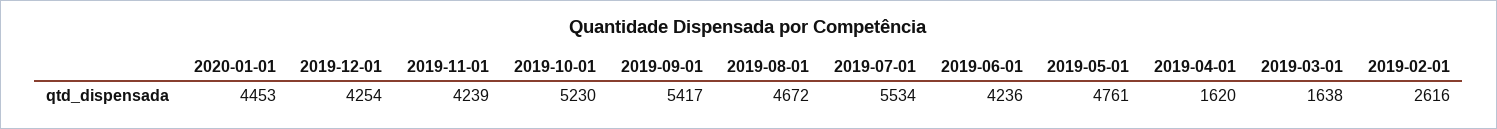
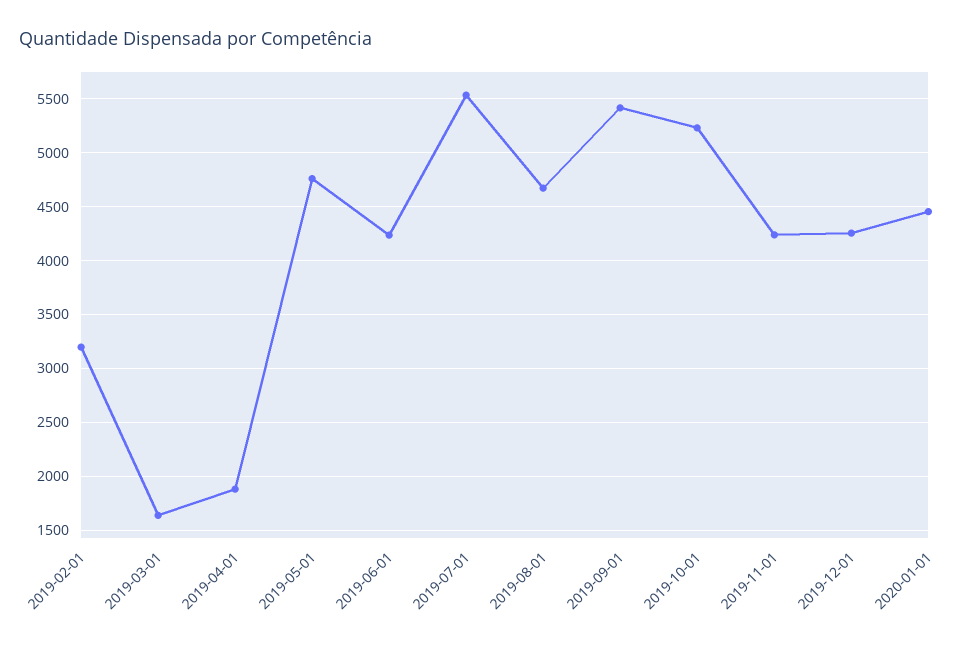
2019-04-01: 1620 -> 1900
2019-02-01: 2616 -> 3200

